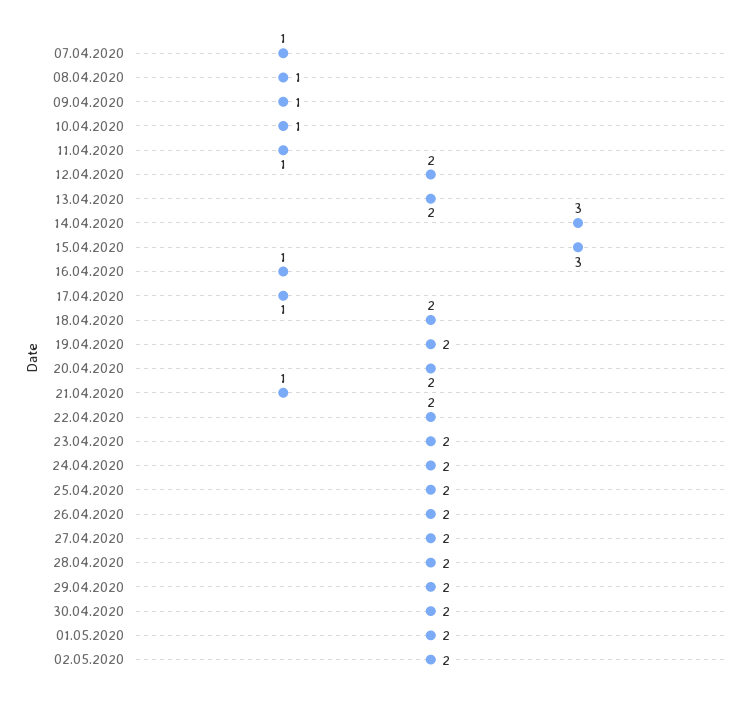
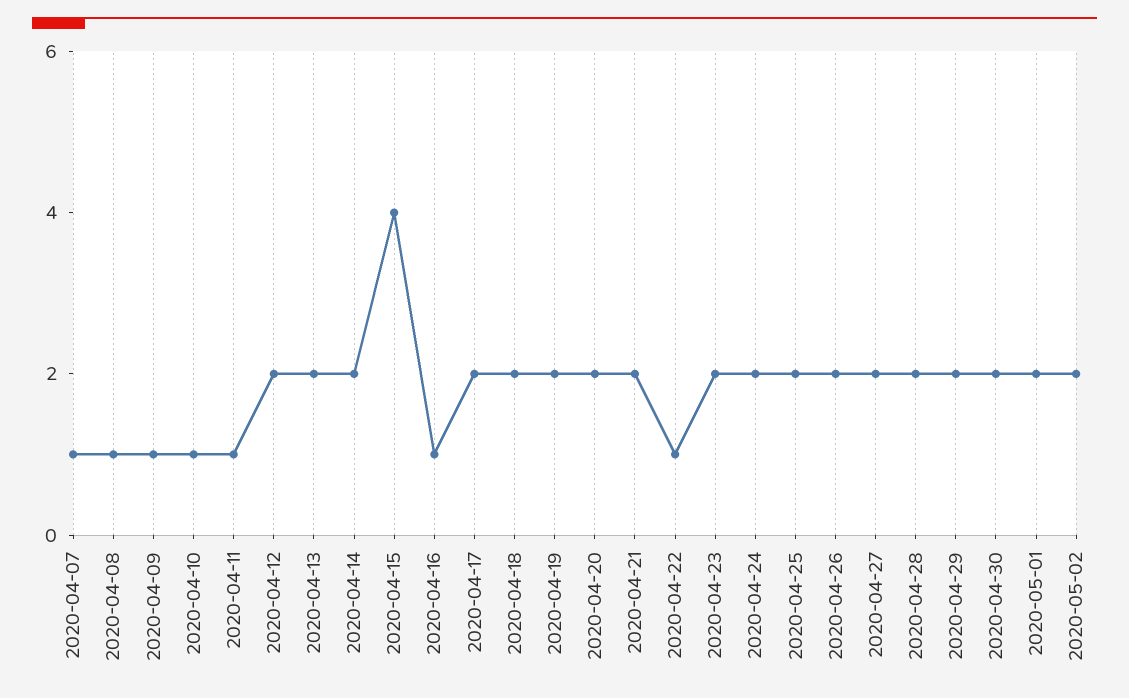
14.04.2020: 3 -> 2
15.04.2020: 3 -> 4
17.04.2020: 1 -> 2
21.04.2020: 1 -> 2
22.04.2020: 2 -> 1

